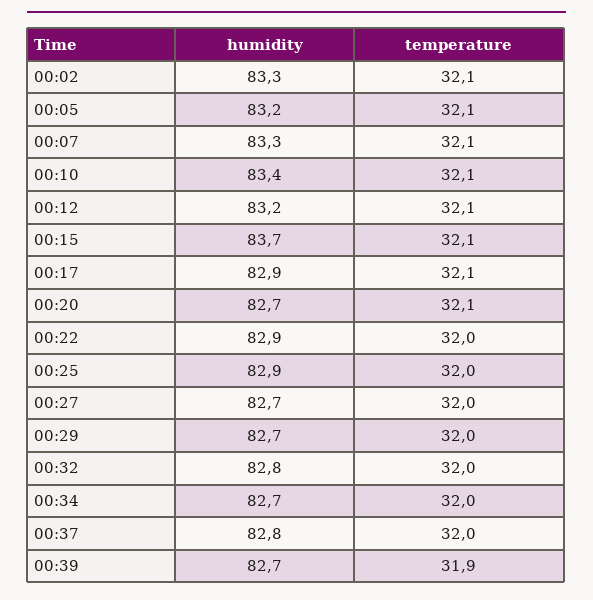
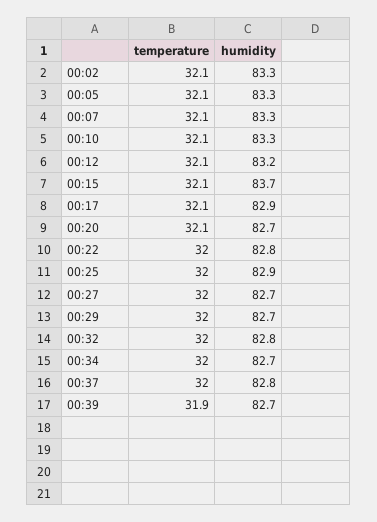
humidity, 00:05: 83.2 -> 83.3
humidity, 00:10: 83.4 -> 83.3
humidity, 00:22: 82.9 -> 82.8

